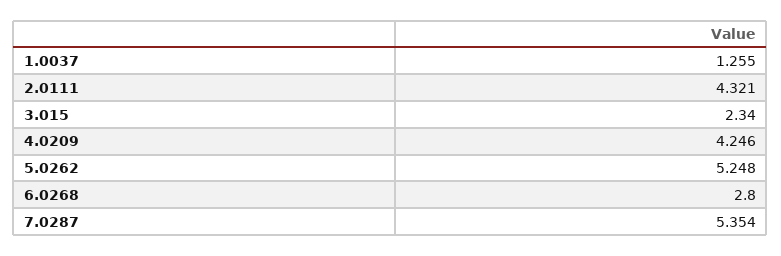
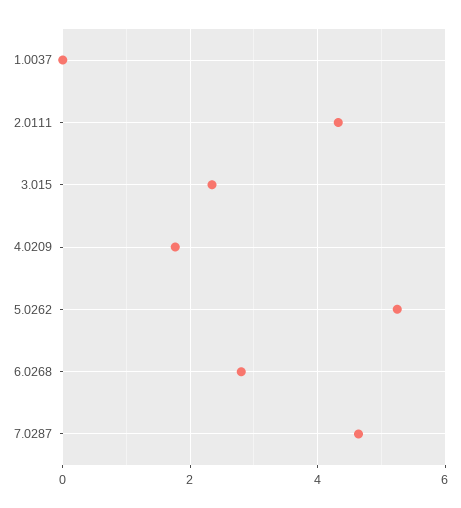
1.0037: 1.255 -> 0
4.0209: 4.246 -> 1.8
7.0287: 5.354 -> 4.6

